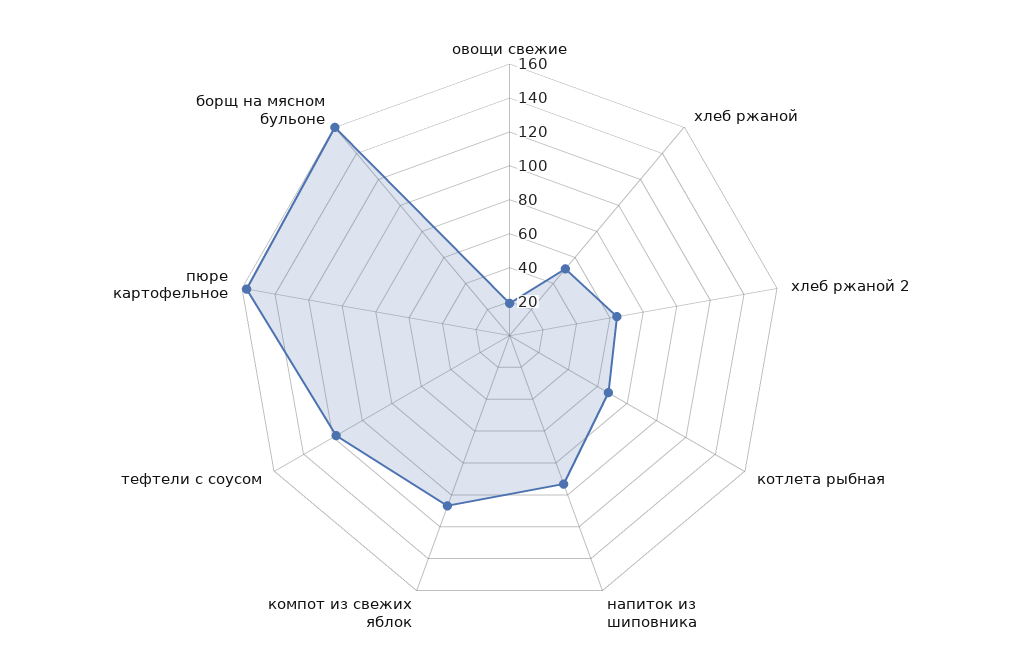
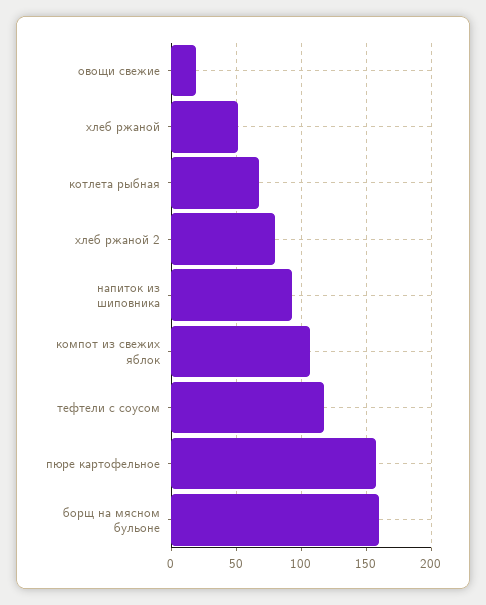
хлеб ржаной 2: 65 -> 80

